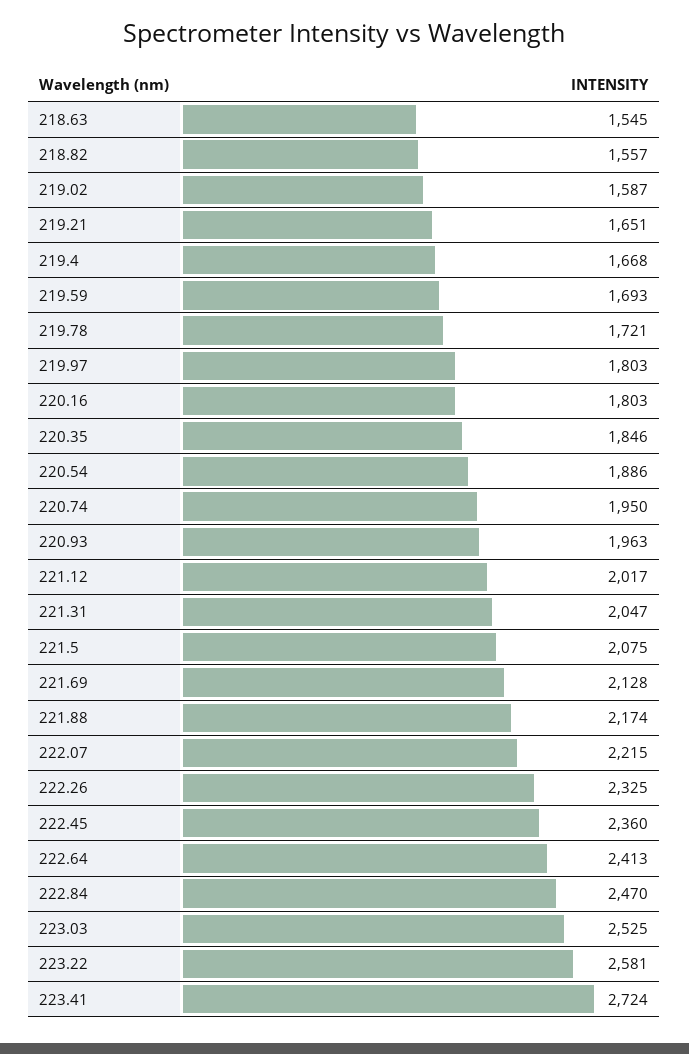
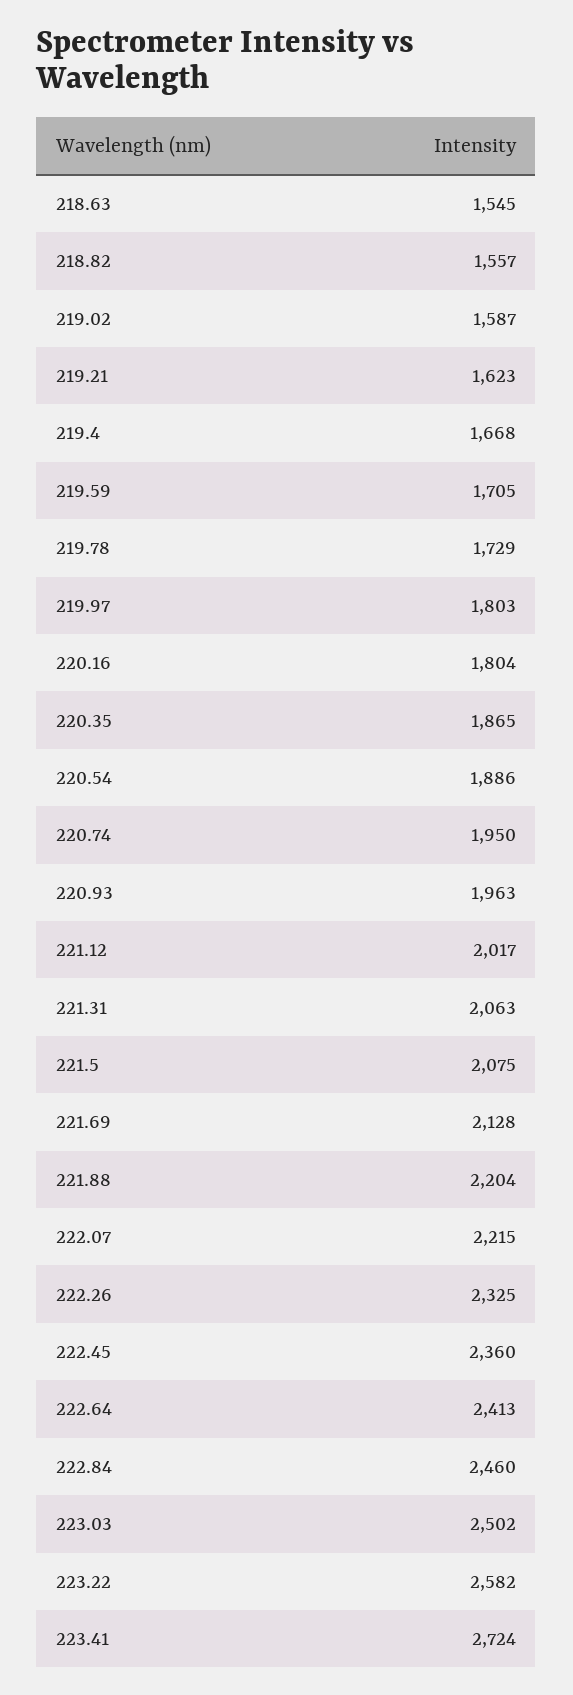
219.21: 1651 -> 1623
219.59: 1693 -> 1705
219.78: 1721 -> 1729
220.16: 1803 -> 1804
220.35: 1846 -> 1865
221.31: 2047 -> 2063
221.88: 2174 -> 2204
222.84: 2470 -> 2460
223.03: 2525 -> 2502
223.22: 2581 -> 2582

